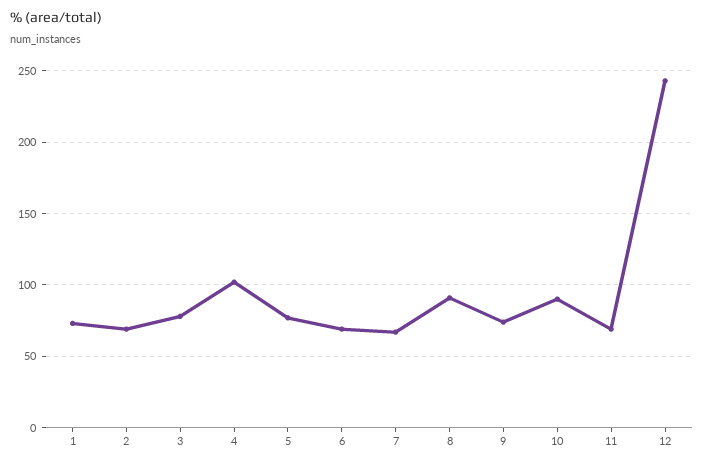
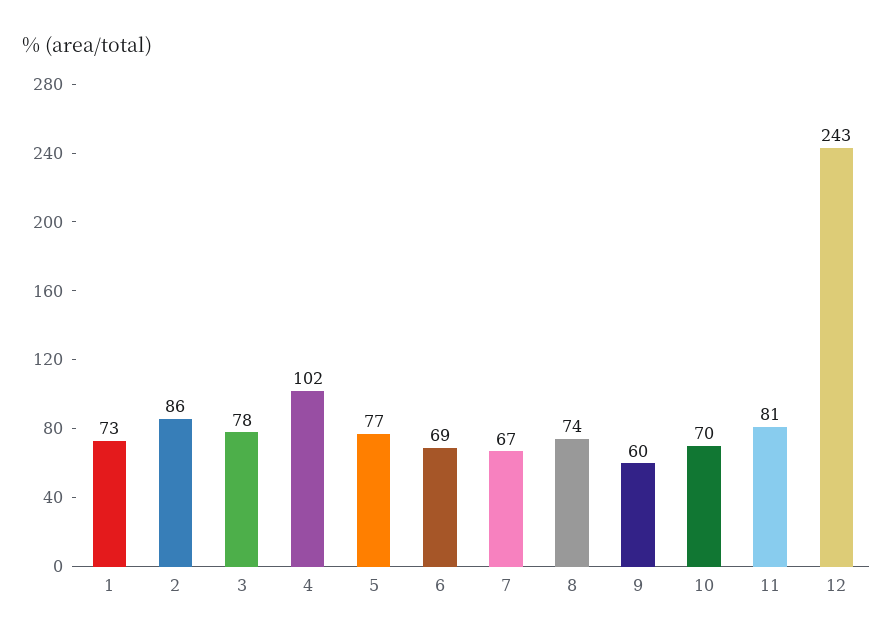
2: 70 -> 86
8: 90 -> 74
9: 75 -> 60
10: 90 -> 70
11: 70 -> 81

